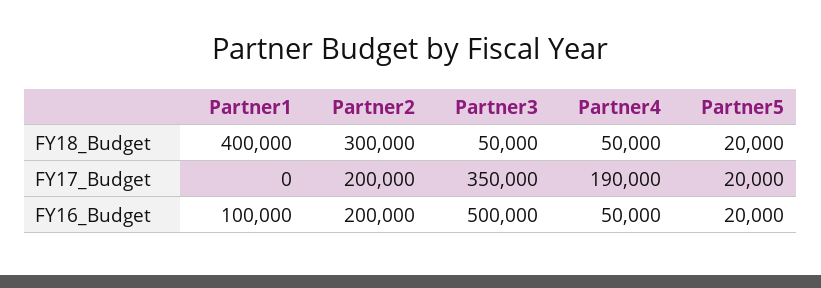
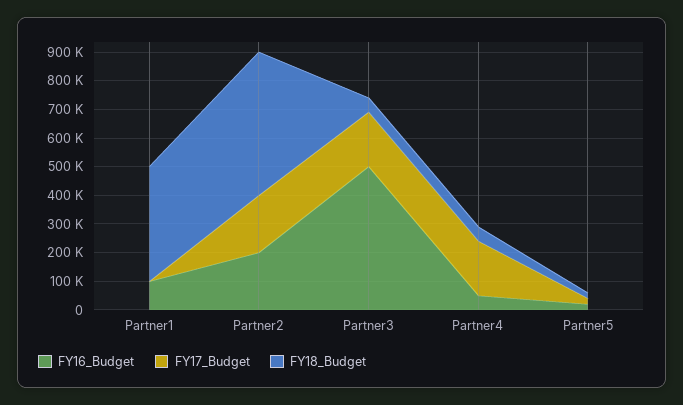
FY18_Budget, Partner2: 300000 -> 500000
FY17_Budget, Partner3: 350000 -> 200000

